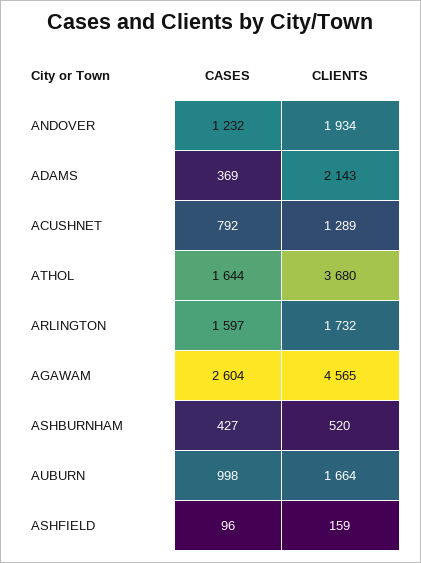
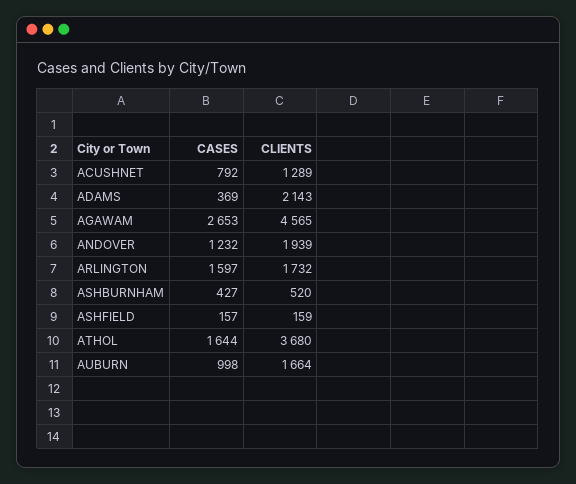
CLIENTS, ANDOVER: 1934 -> 1939
CASES, AGAWAM: 2604 -> 2653
CASES, ASHFIELD: 96 -> 157

